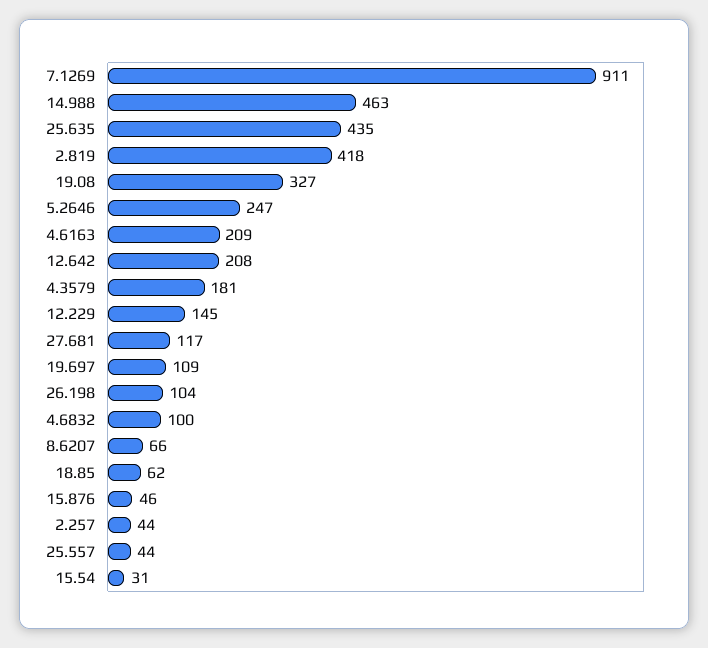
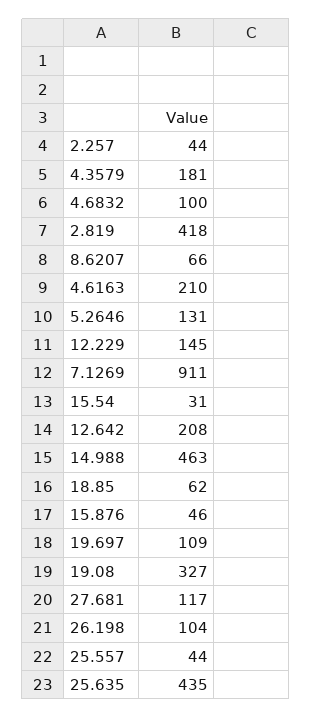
5.2646: 247 -> 131
4.6163: 209 -> 210

